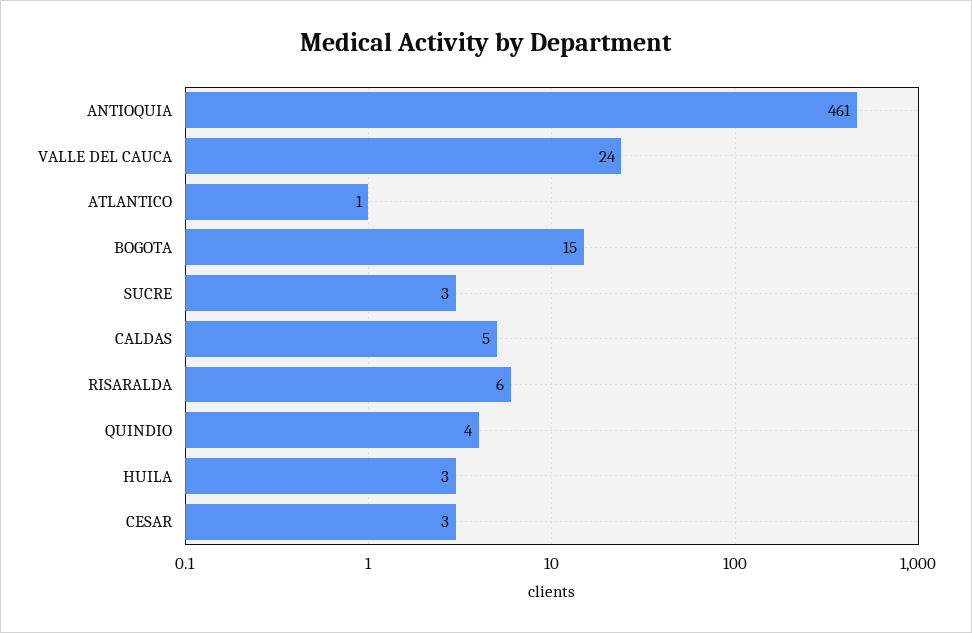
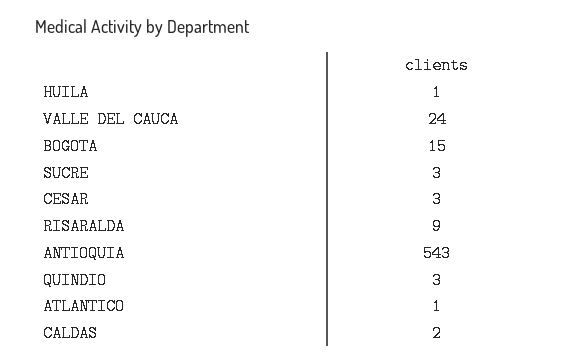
ANTIOQUIA: 461 -> 543
CALDAS: 5 -> 2
RISARALDA: 6 -> 9
QUINDIO: 4 -> 3
HUILA: 3 -> 1

